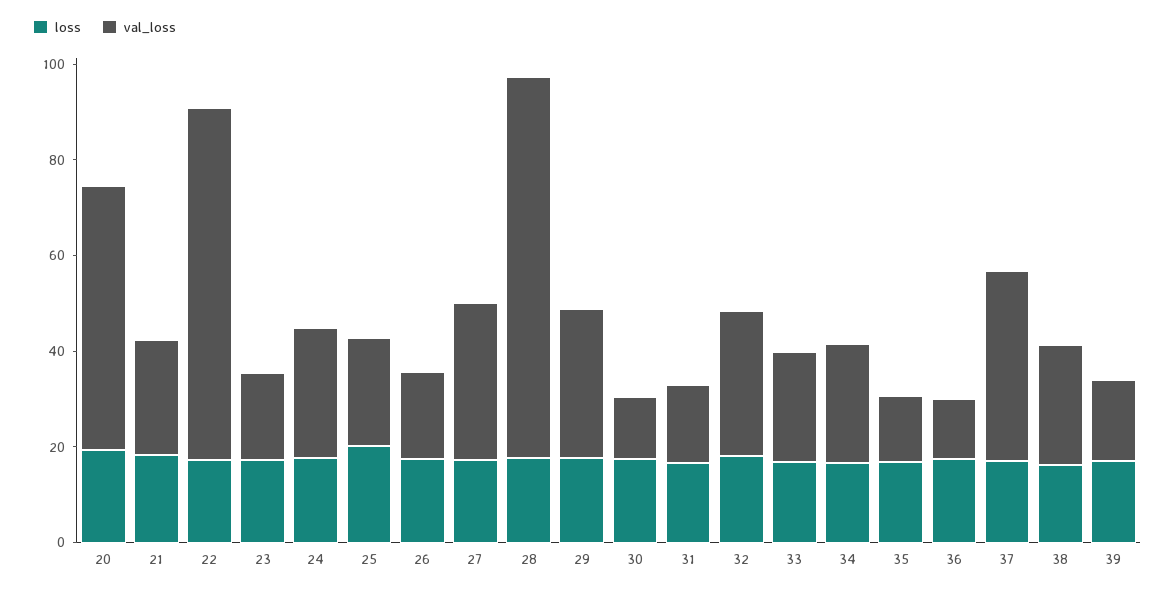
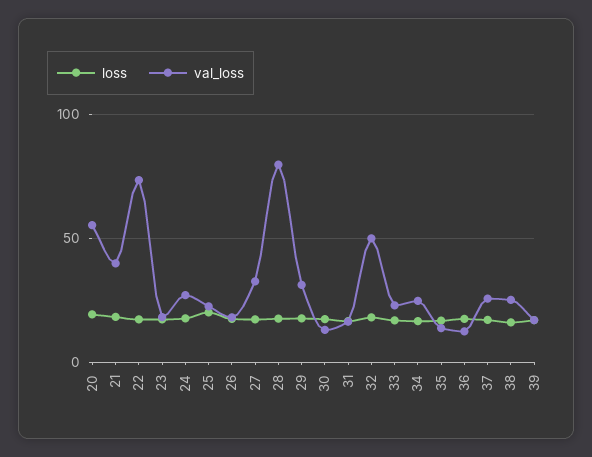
val_loss, 21: 25 -> 40
val_loss, 32: 30 -> 50
val_loss, 37: 40 -> 25

